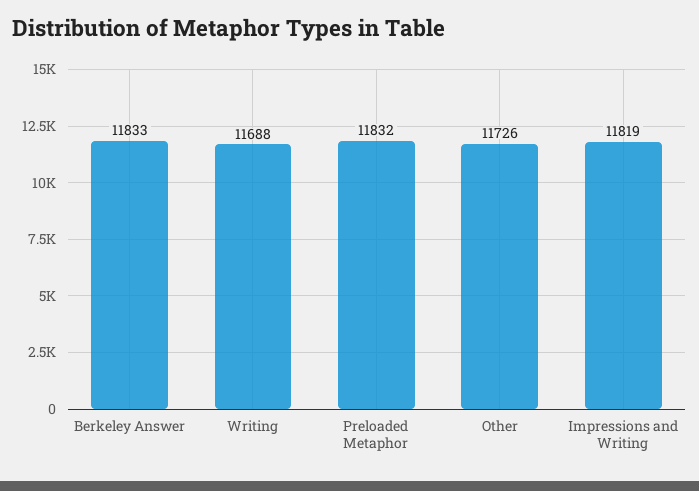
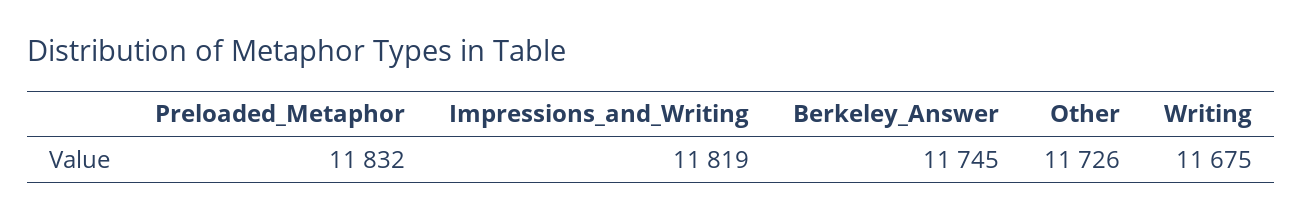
Berkeley Answer: 11833 -> 11745
Writing: 11688 -> 11675

